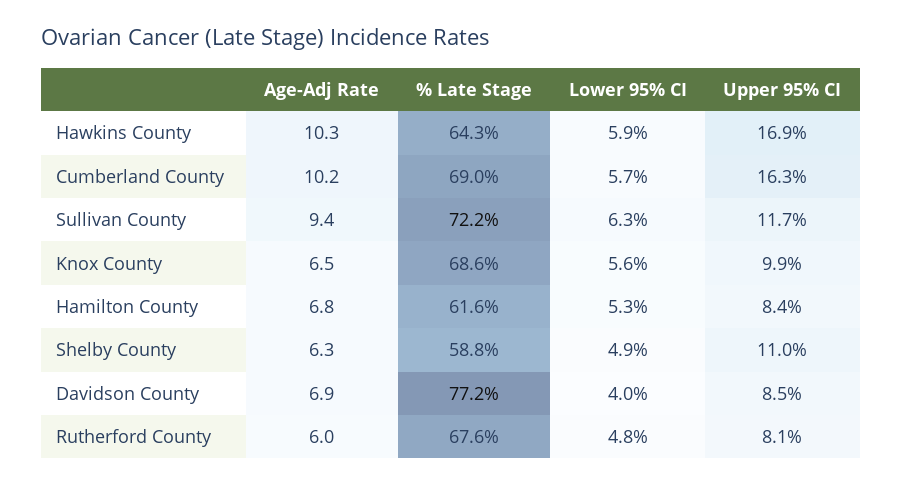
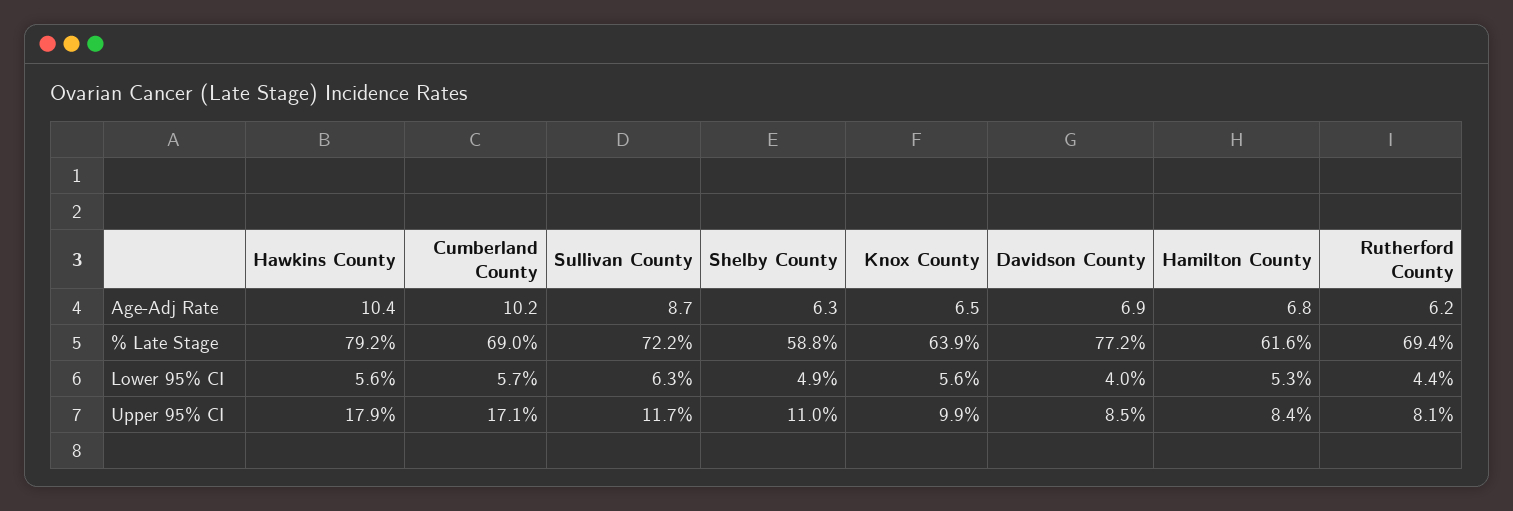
Age-Adj Rate, Hawkins County: 10.3 -> 10.4
% Late Stage, Hawkins County: 64.3 -> 79.2
Lower 95% CI, Hawkins County: 5.9 -> 5.6
Upper 95% CI, Hawkins County: 16.9 -> 17.9
Upper 95% CI, Cumberland County: 16.3 -> 17.1
Age-Adj Rate, Sullivan County: 9.4 -> 8.7
% Late Stage, Knox County: 68.6 -> 63.9
Age-Adj Rate, Rutherford County: 6 -> 6.2
% Late Stage, Rutherford County: 67.6 -> 69.4
Lower 95% CI, Rutherford County: 4.8 -> 4.4

